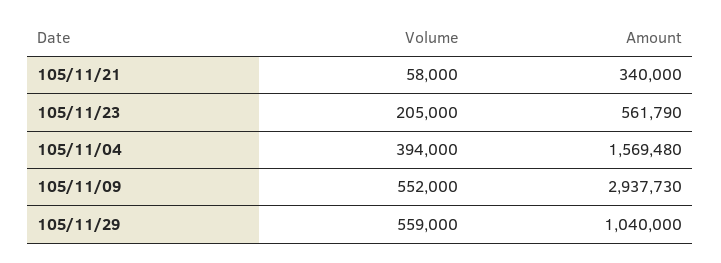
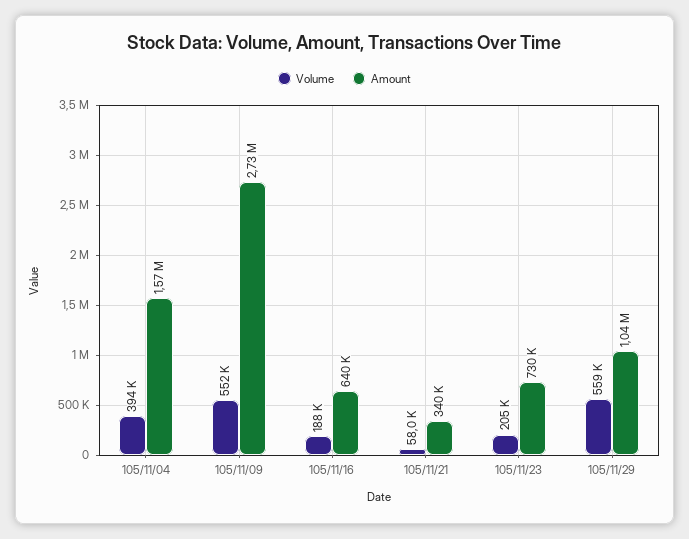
Amount, 105/11/23: 561790 -> 730000
Amount, 105/11/09: 2937730 -> 2730000
Volume, 105/11/16: none -> 188000
Amount, 105/11/16: none -> 640000

